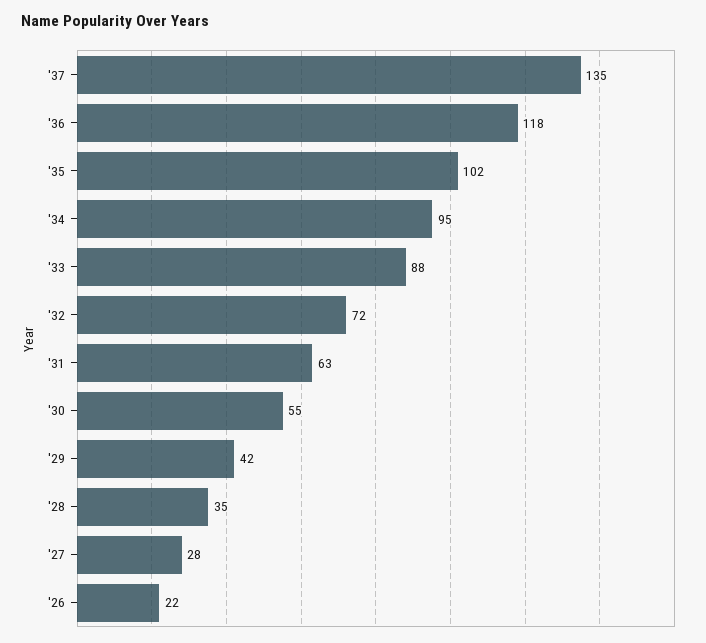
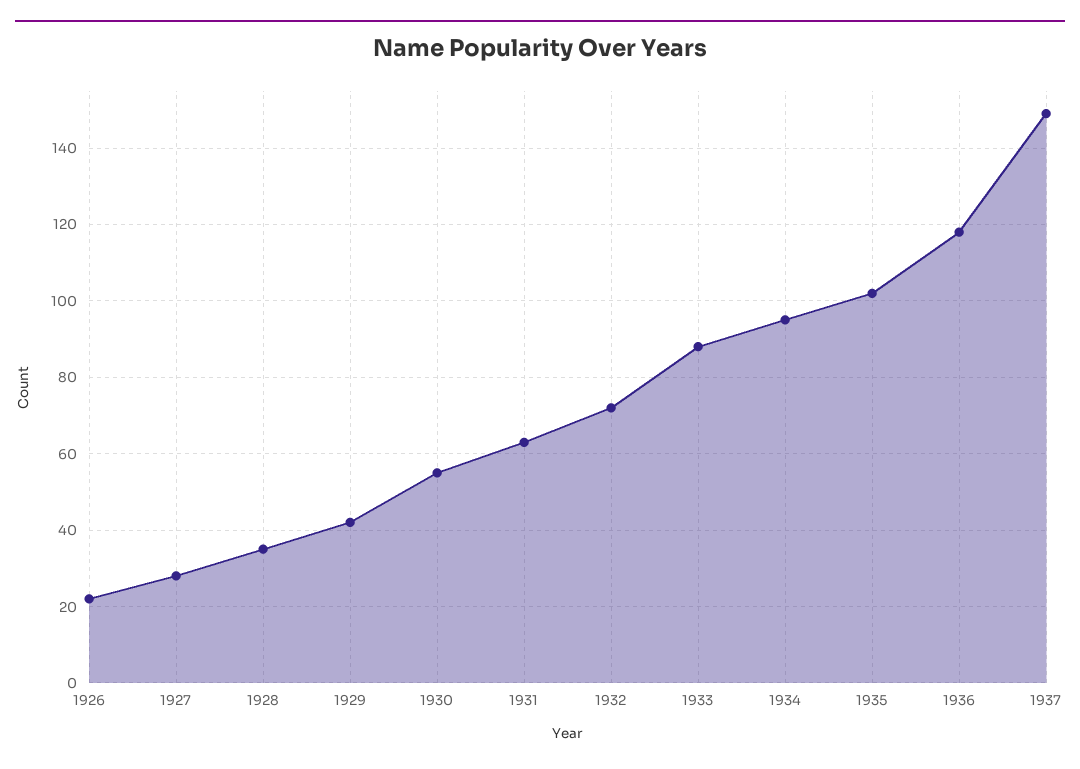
'37: 135 -> 150

